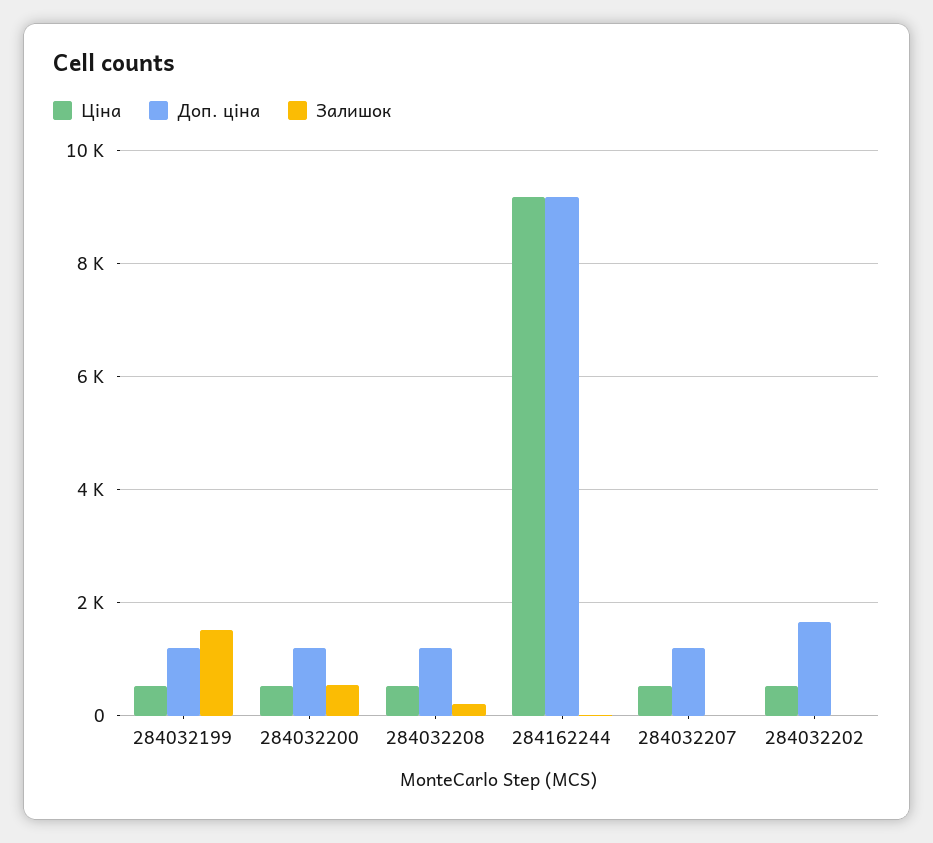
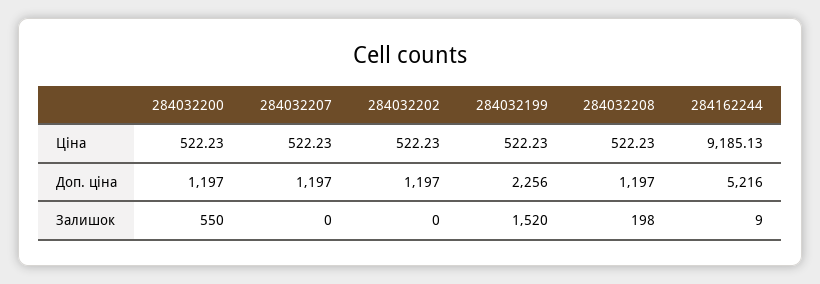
Доп. ціна, 284032199: 1200 -> 2256
Доп. ціна, 284162244: 9200 -> 5216
Доп. ціна, 284032202: 1600 -> 1197

